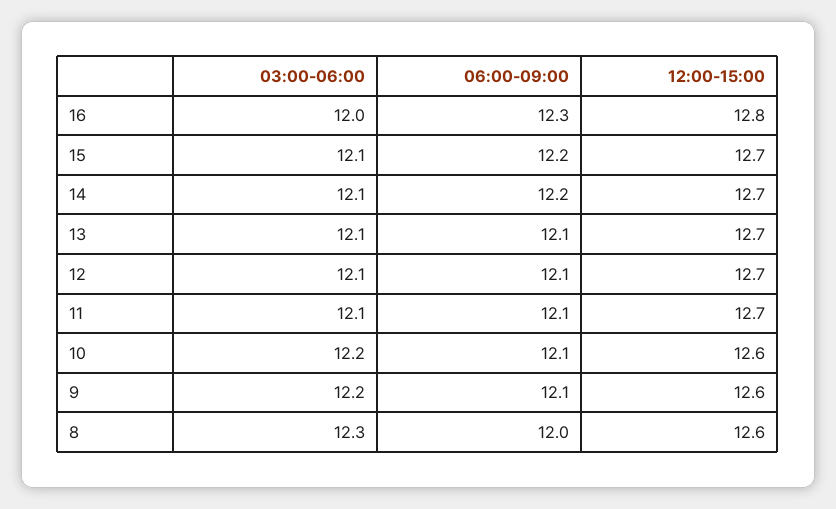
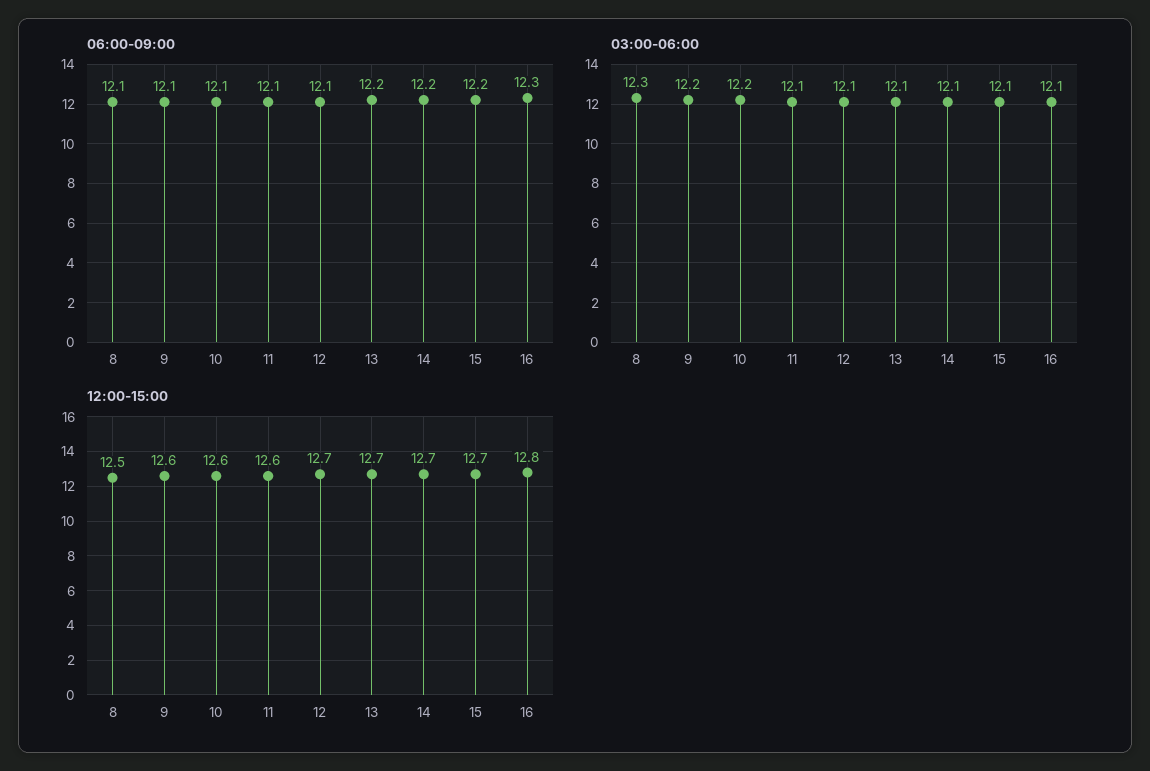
03:00-06:00, 16: 12 -> 12.1
06:00-09:00, 13: 12.1 -> 12.2
12:00-15:00, 11: 12.7 -> 12.6
06:00-09:00, 8: 12 -> 12.1
12:00-15:00, 8: 12.6 -> 12.5

